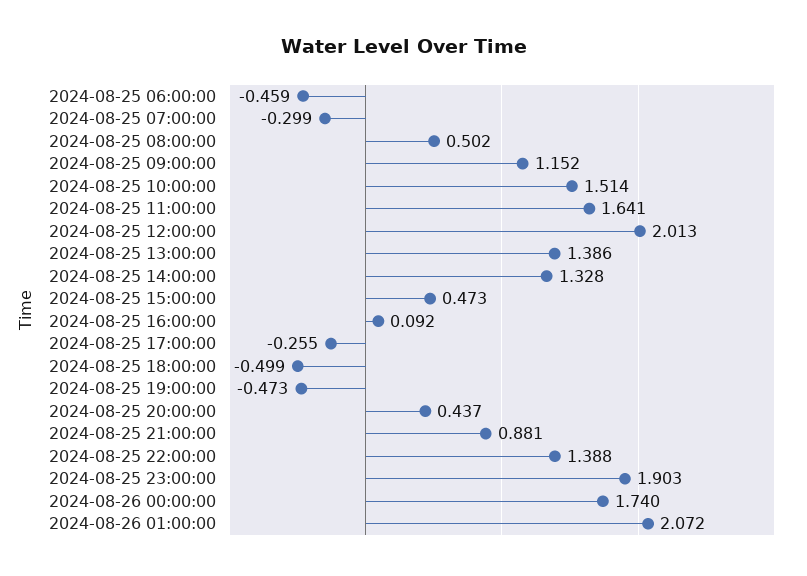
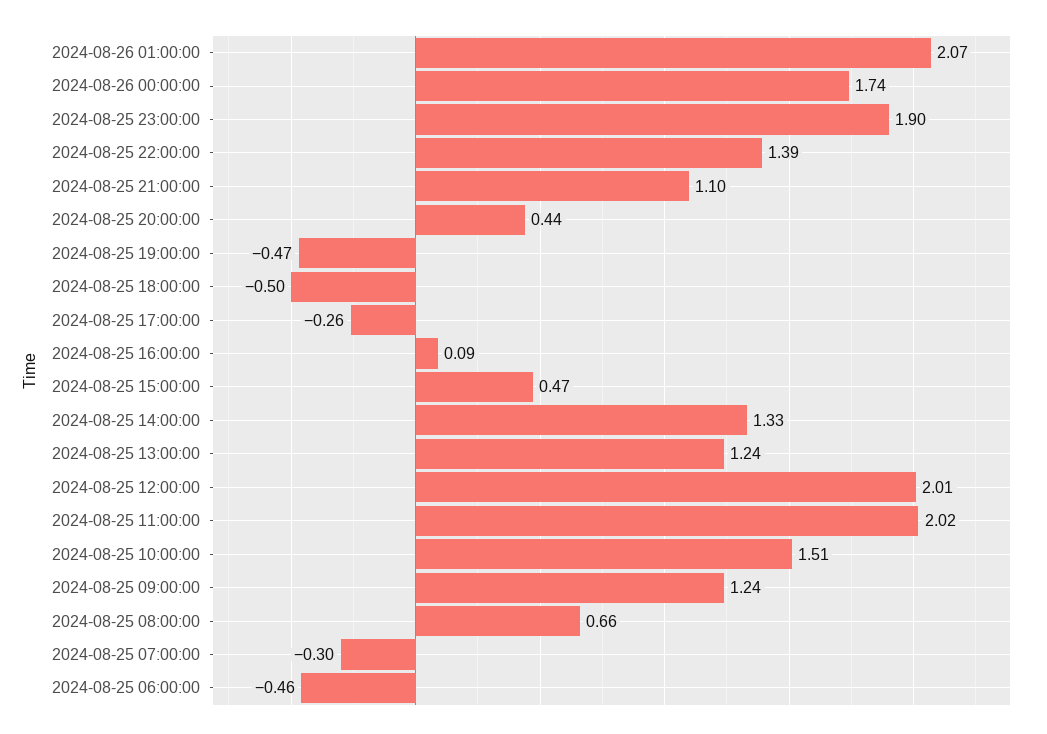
2024-08-25 08:00:00: 0.502 -> 0.66
2024-08-25 09:00:00: 1.152 -> 1.24
2024-08-25 11:00:00: 1.641 -> 2.02
2024-08-25 13:00:00: 1.386 -> 1.24
2024-08-25 21:00:00: 0.881 -> 1.1

